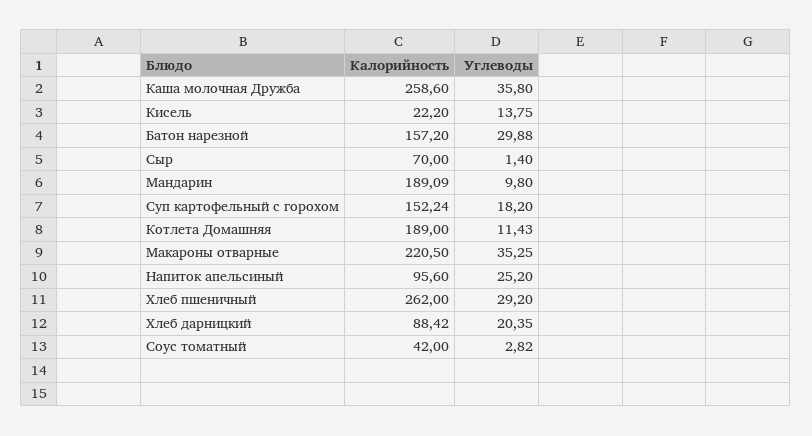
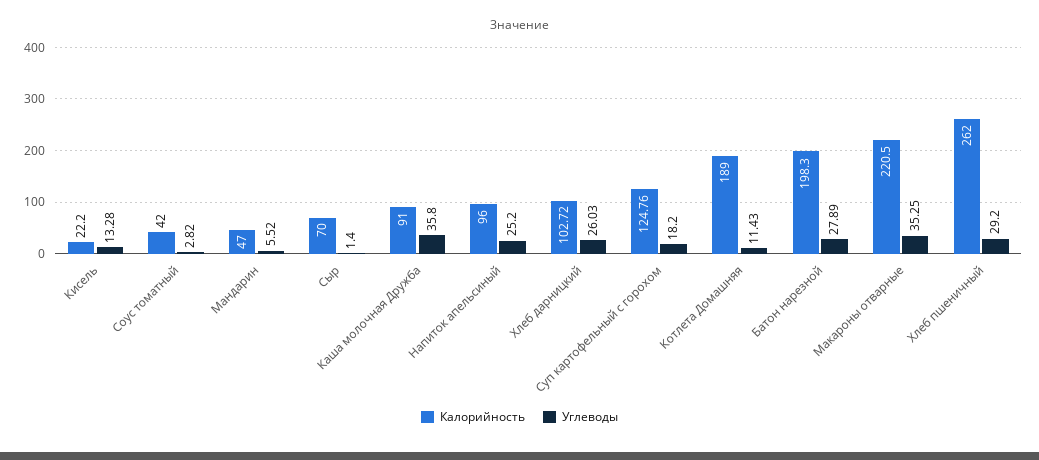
Калорийность, Каша молочная Дружба: 258.6 -> 91
Углеводы, Кисель: 13.75 -> 13.28
Калорийность, Батон нарезной: 157.2 -> 198.3
Углеводы, Батон нарезной: 29.88 -> 27.89
Калорийность, Мандарин: 189.09 -> 47
Углеводы, Мандарин: 9.8 -> 5.52
Калорийность, Суп картофельный с горохом: 152.24 -> 124.76
Калорийность, Напиток апельсиный: 95.6 -> 96
Калорийность, Хлеб дарницкий: 88.42 -> 102.72
Углеводы, Хлеб дарницкий: 20.35 -> 26.03

